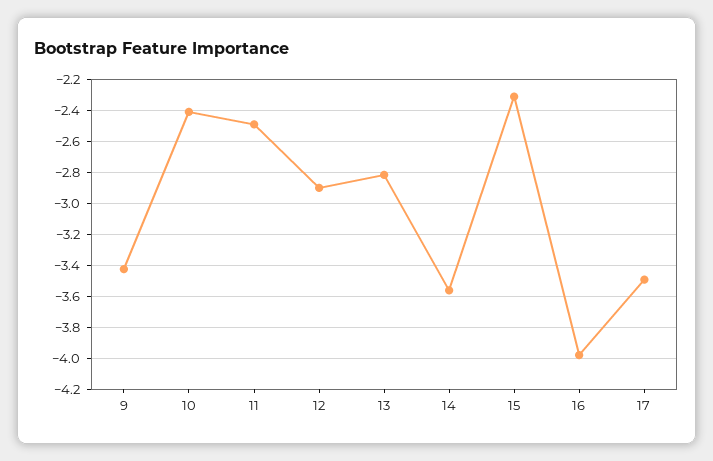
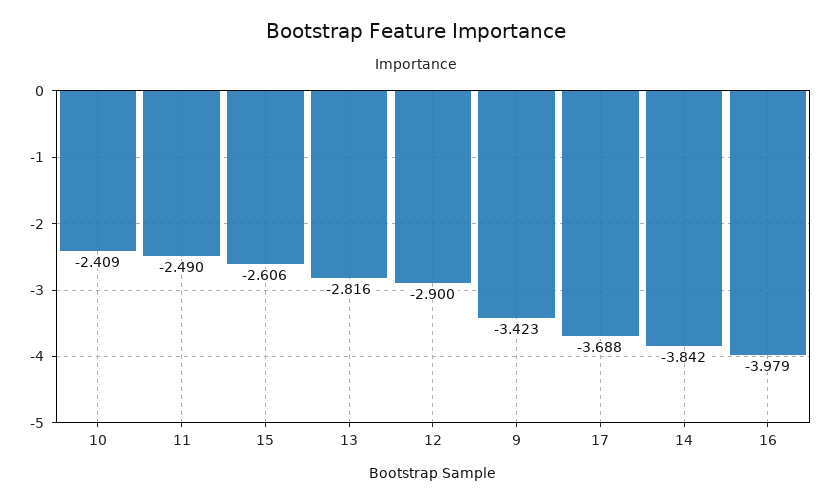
14: -3.55 -> -3.842
15: -2.3 -> -2.606
17: -3.5 -> -3.688

